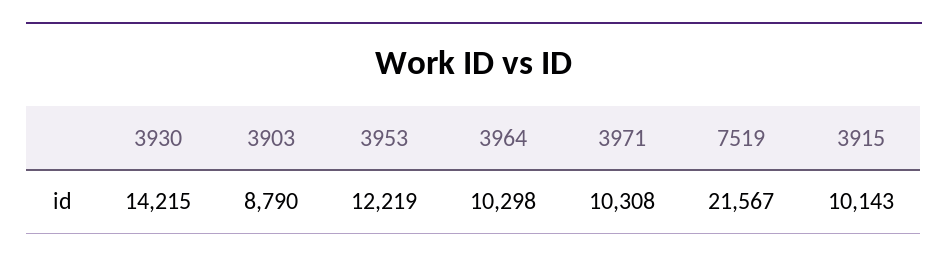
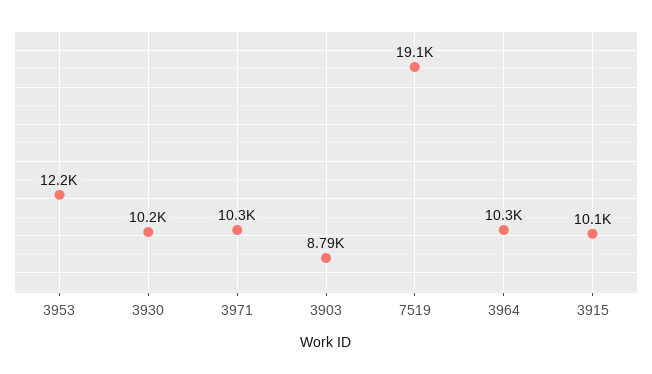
3930: 14215 -> 10200
7519: 21567 -> 19100

